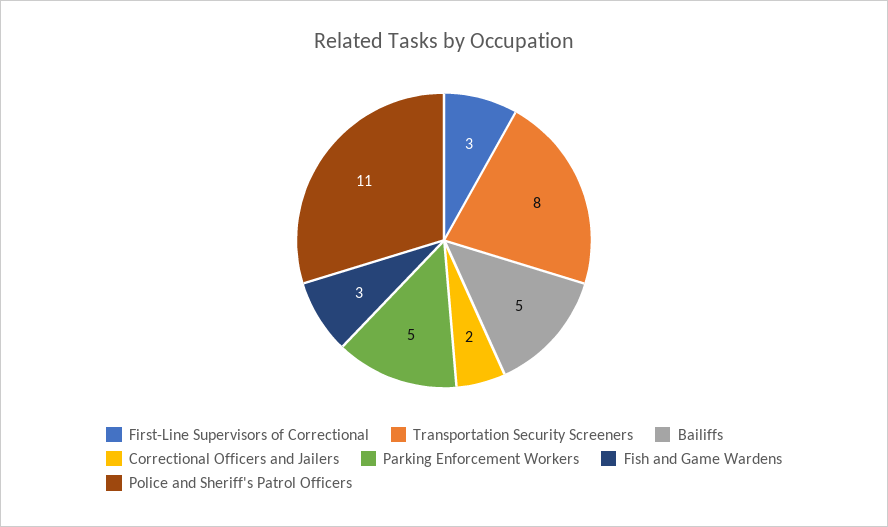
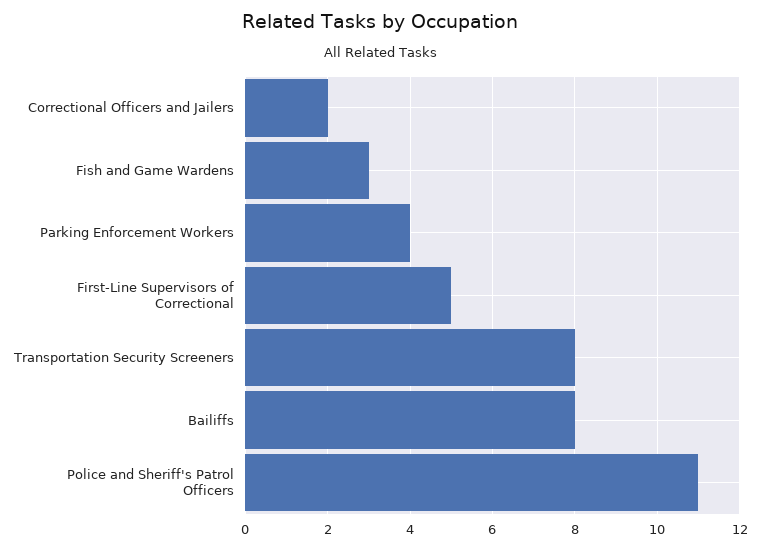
First-Line Supervisors of Correctional: 3 -> 5
Bailiffs: 5 -> 8
Parking Enforcement Workers: 5 -> 4

